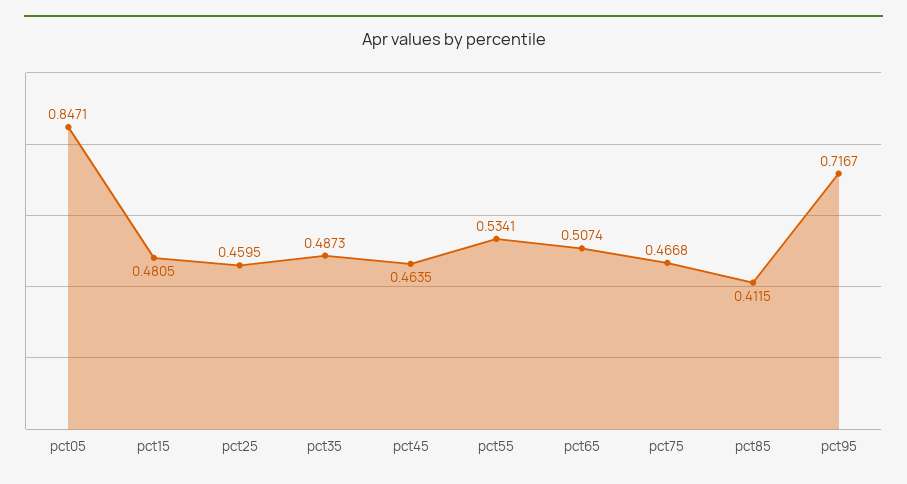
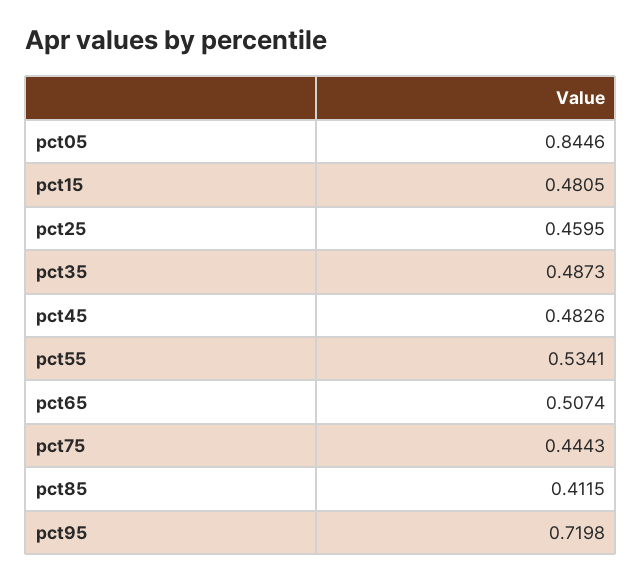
pct05: 0.8471 -> 0.8446
pct45: 0.4635 -> 0.4826
pct75: 0.4668 -> 0.4443
pct95: 0.7167 -> 0.7198

